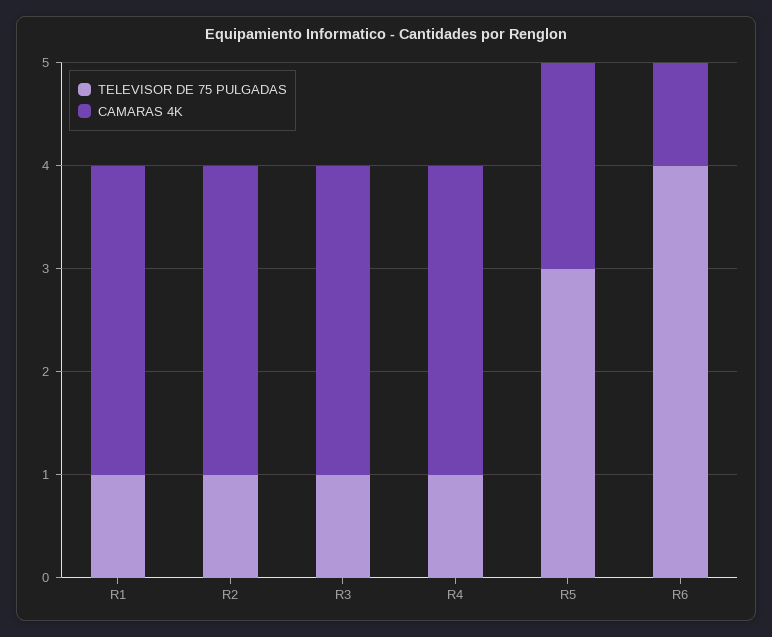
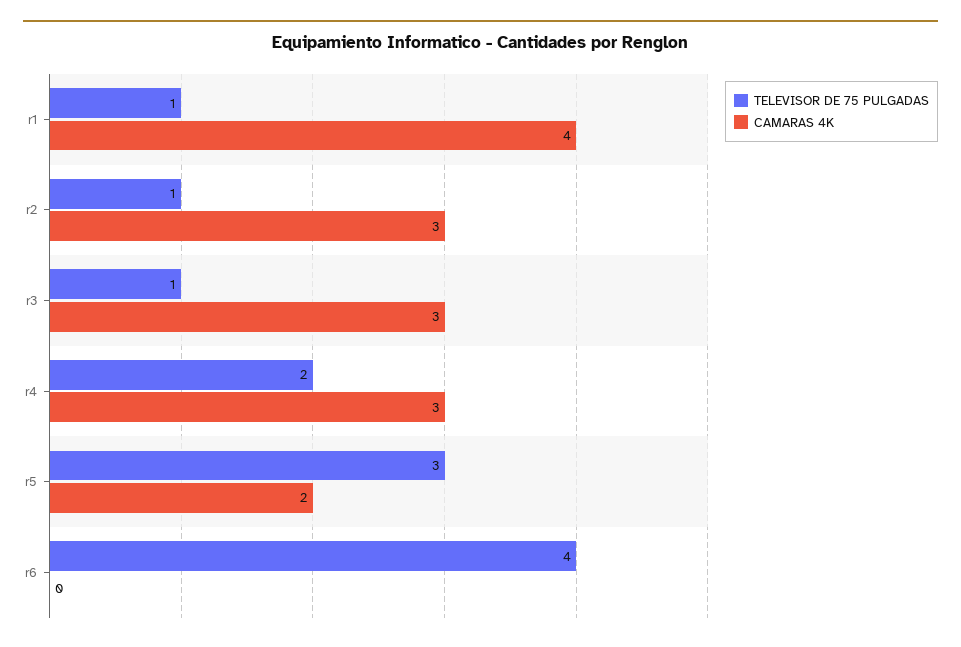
CAMARAS 4K, R1: 3 -> 4
TELEVISOR DE 75 PULGADAS, R4: 1 -> 2
CAMARAS 4K, R6: 1 -> 0

